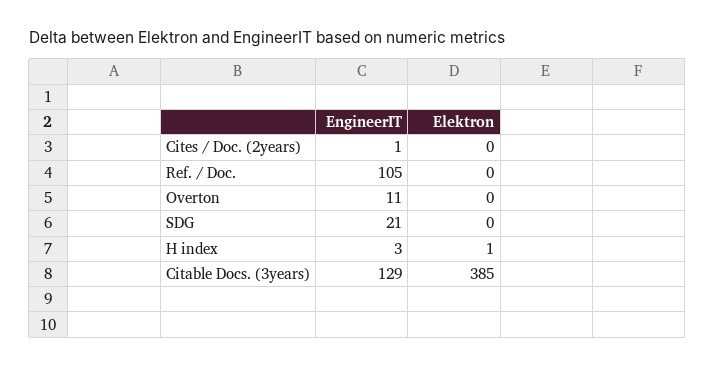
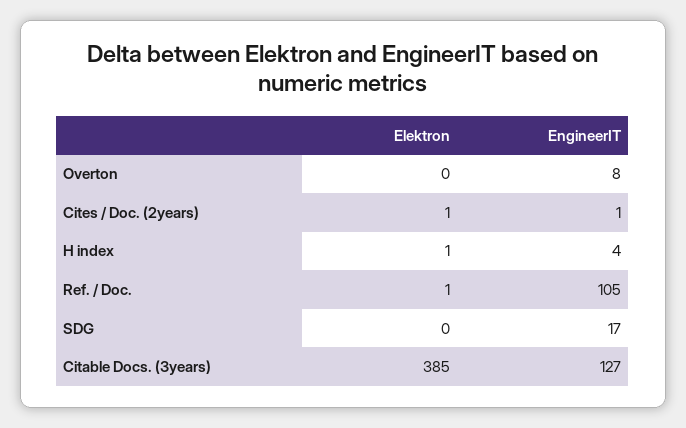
Elektron, Cites / Doc. (2years): 0 -> 1
Elektron, Ref. / Doc.: 0 -> 1
EngineerIT, Overton: 11 -> 8
EngineerIT, SDG: 21 -> 17
EngineerIT, H index: 3 -> 4
EngineerIT, Citable Docs. (3years): 129 -> 127

